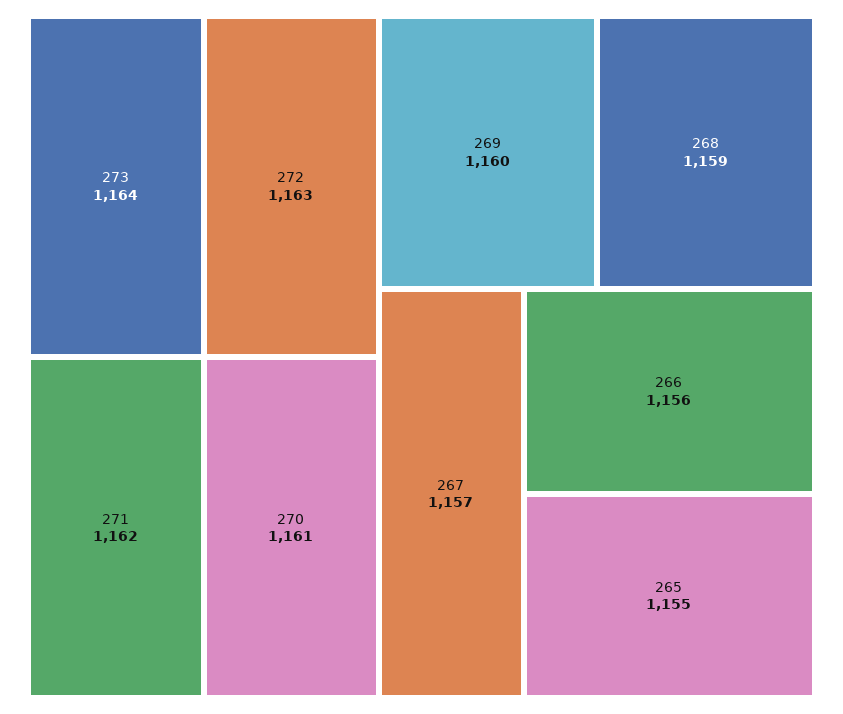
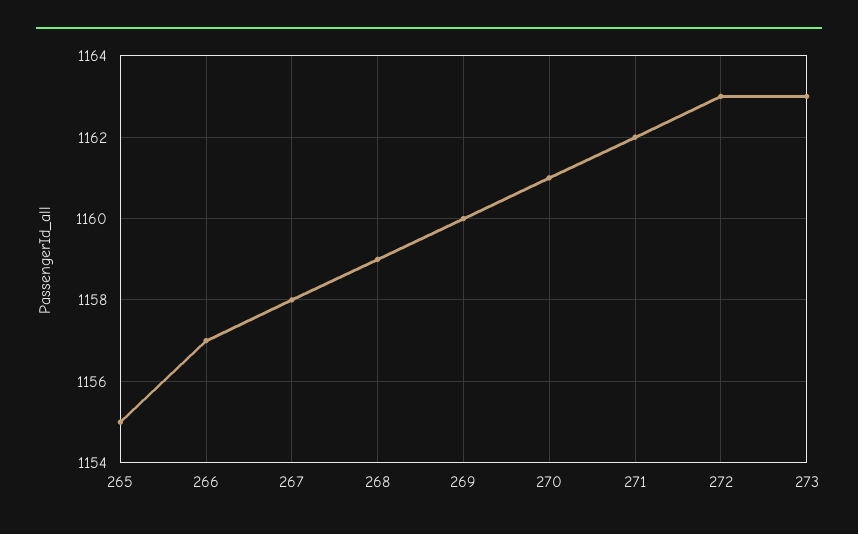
273: 1164 -> 1163
267: 1157 -> 1158
266: 1156 -> 1157

